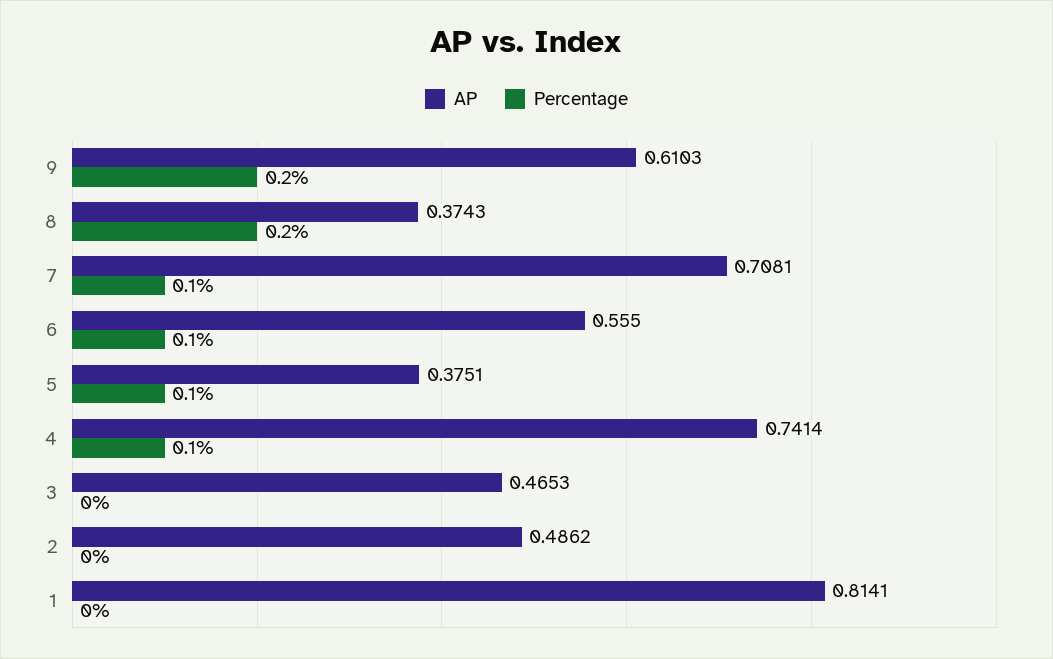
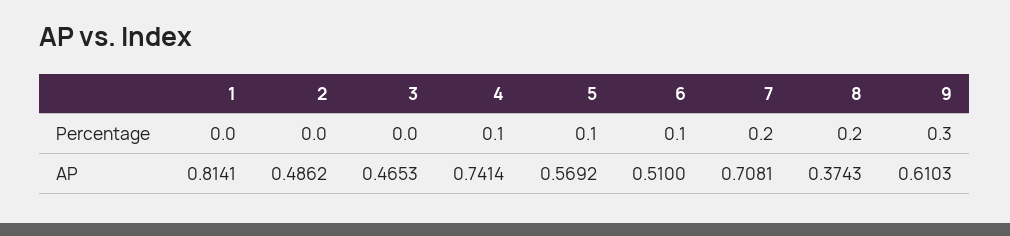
Percentage, 9: 0.2 -> 0.3
Percentage, 7: 0.1 -> 0.2
AP, 6: 0.555 -> 0.51
AP, 5: 0.3751 -> 0.5692

